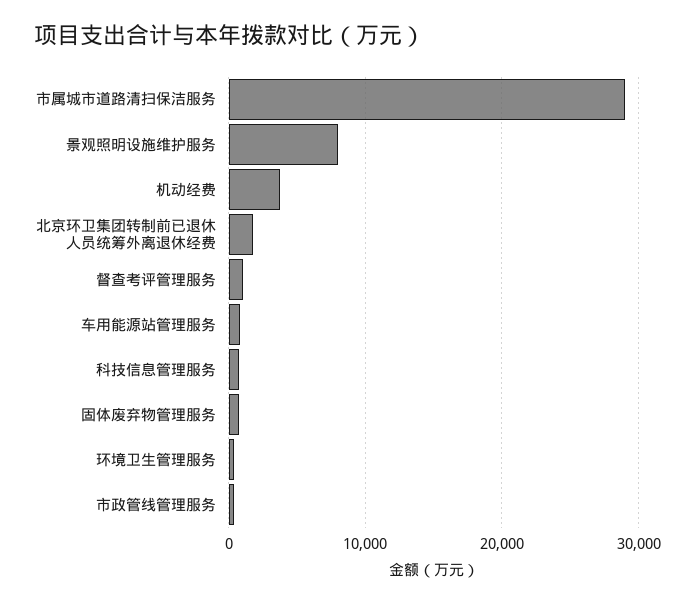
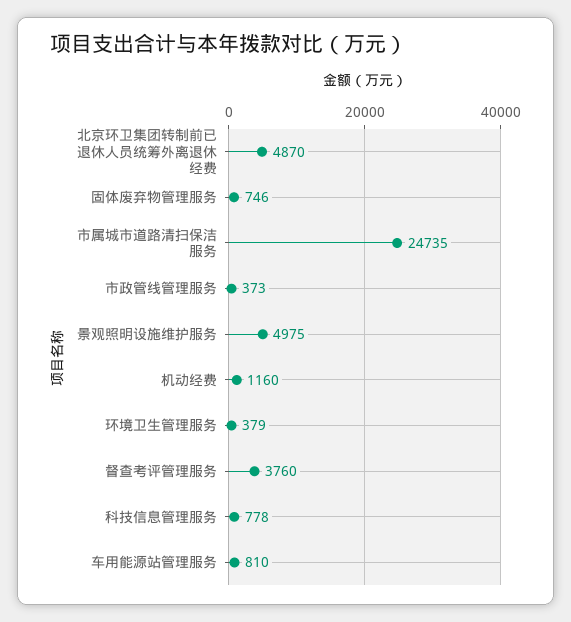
市属城市道路清扫保洁服务: 29000 -> 24735
景观照明设施维护服务: 8000 -> 4975
机动经费: 4000 -> 1160
北京环卫集团转制前已退休人员统筹外离退休经费: 2000 -> 4870
督查考评管理服务: 1000 -> 3760

